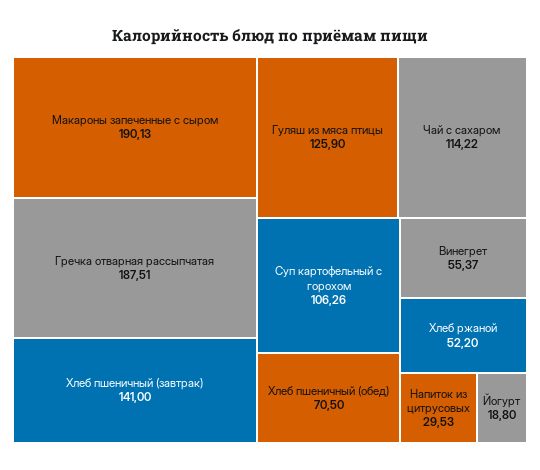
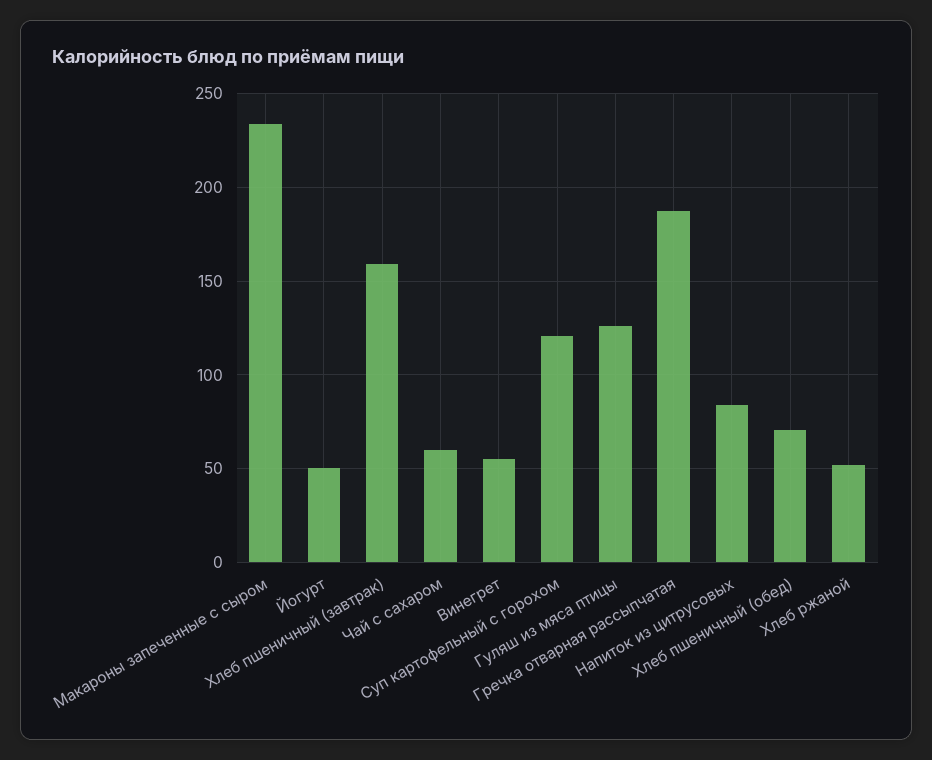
Макароны запеченные с сыром: 190.13 -> 235
Хлеб пшеничный (завтрак): 141 -> 160
Чай с сахаром: 114.22 -> 60
Суп картофельный с горохом: 106.26 -> 120
Напиток из цитрусовых: 29.53 -> 85
Йогурт: 18.8 -> 50

